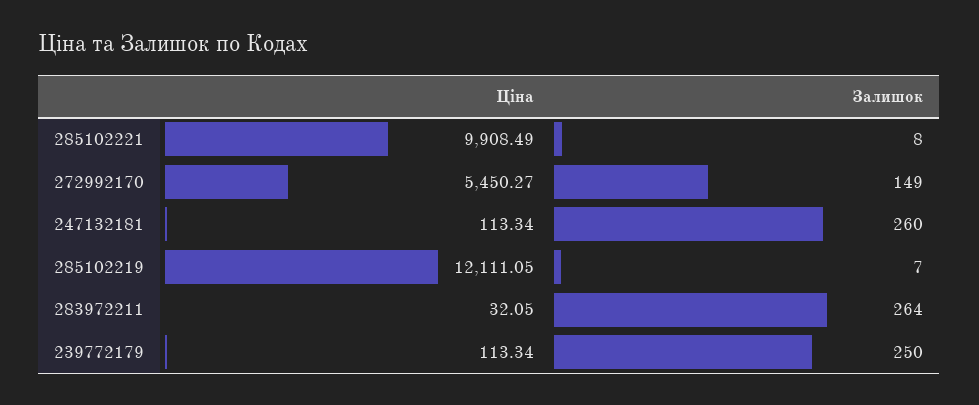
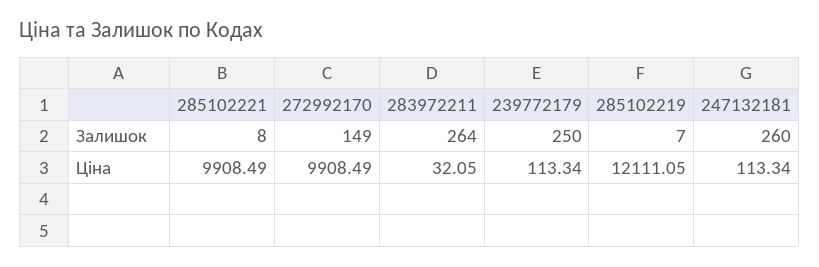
Ціна, 272992170: 5450.27 -> 9908.49

